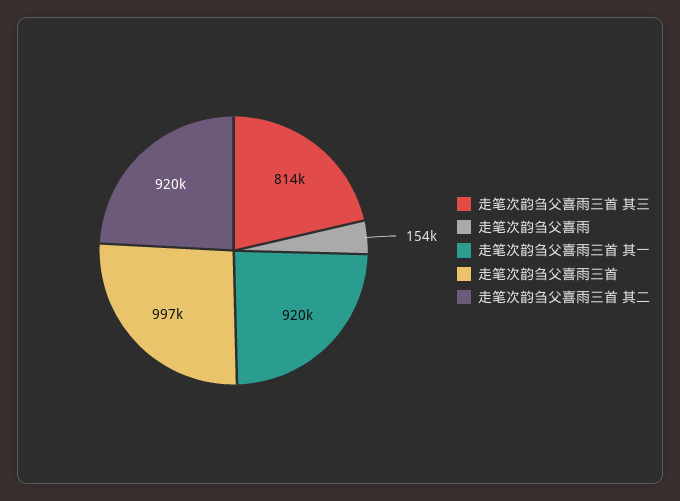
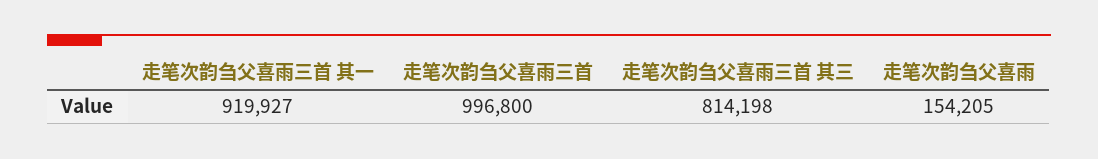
走笔次韵刍父喜雨三首 其二: 920000 -> none

